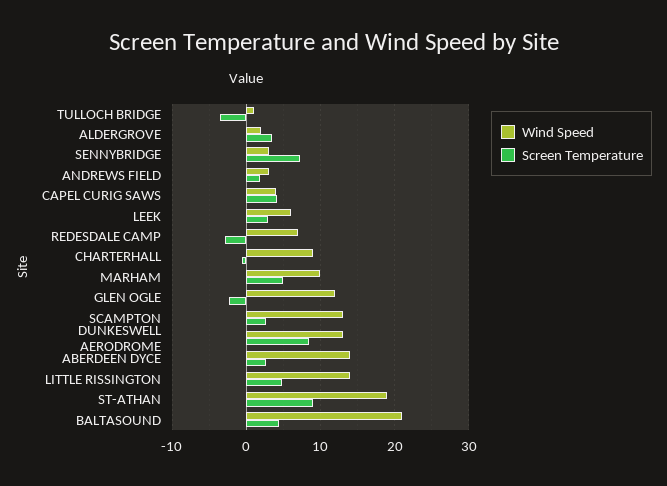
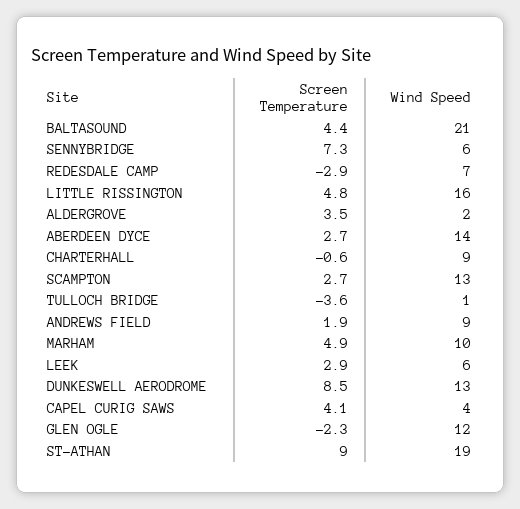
Wind Speed, SENNYBRIDGE: 3 -> 6
Wind Speed, ANDREWS FIELD: 3 -> 9
Wind Speed, LITTLE RISSINGTON: 14 -> 16

